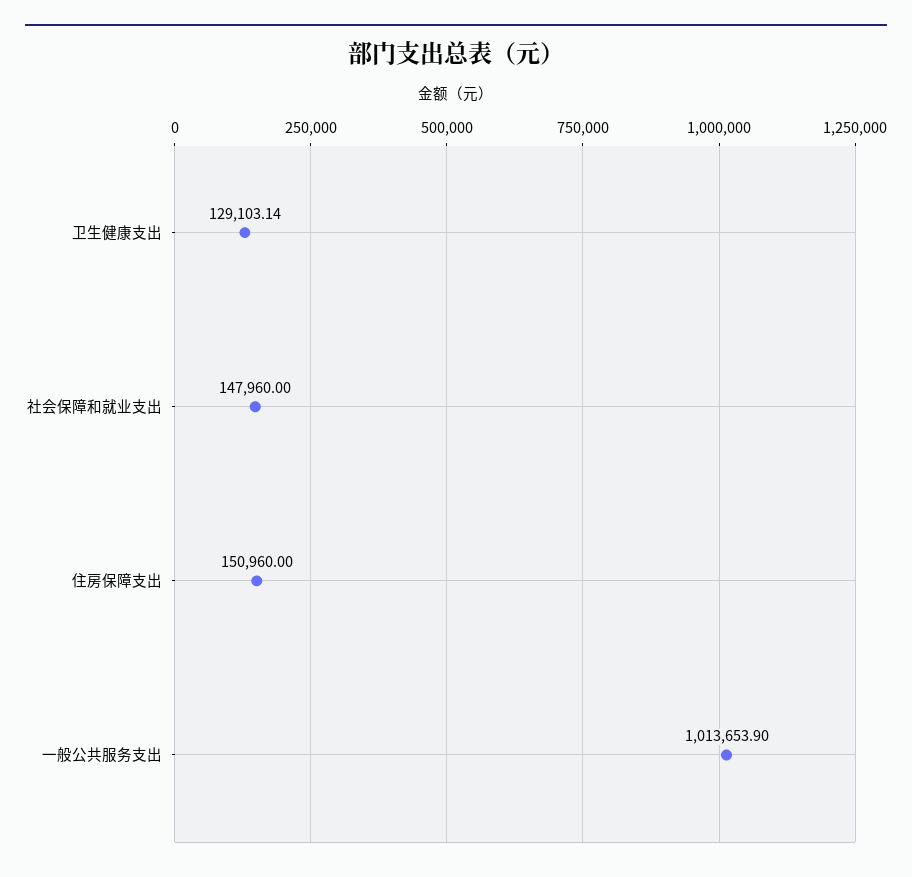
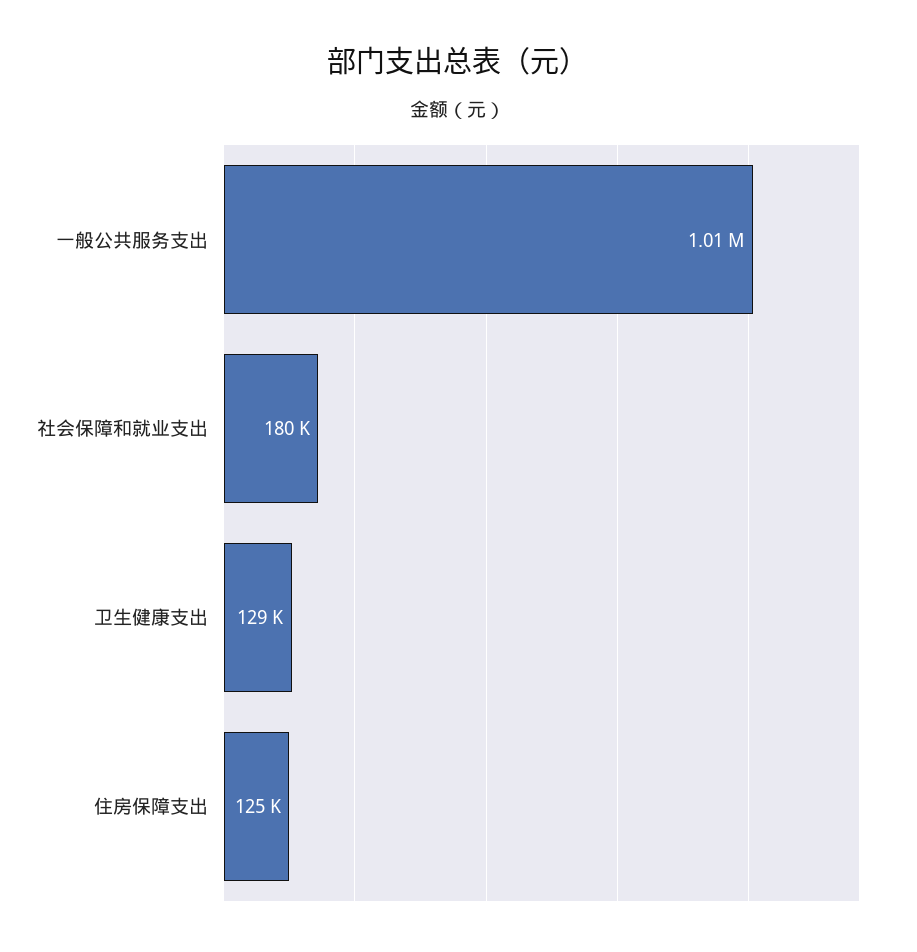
社会保障和就业支出: 147960 -> 180000
住房保障支出: 150960 -> 125000

